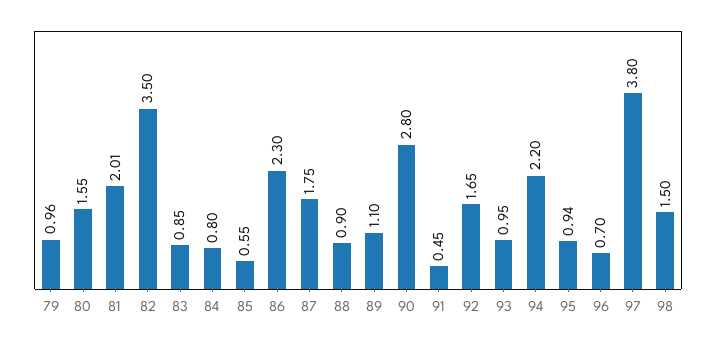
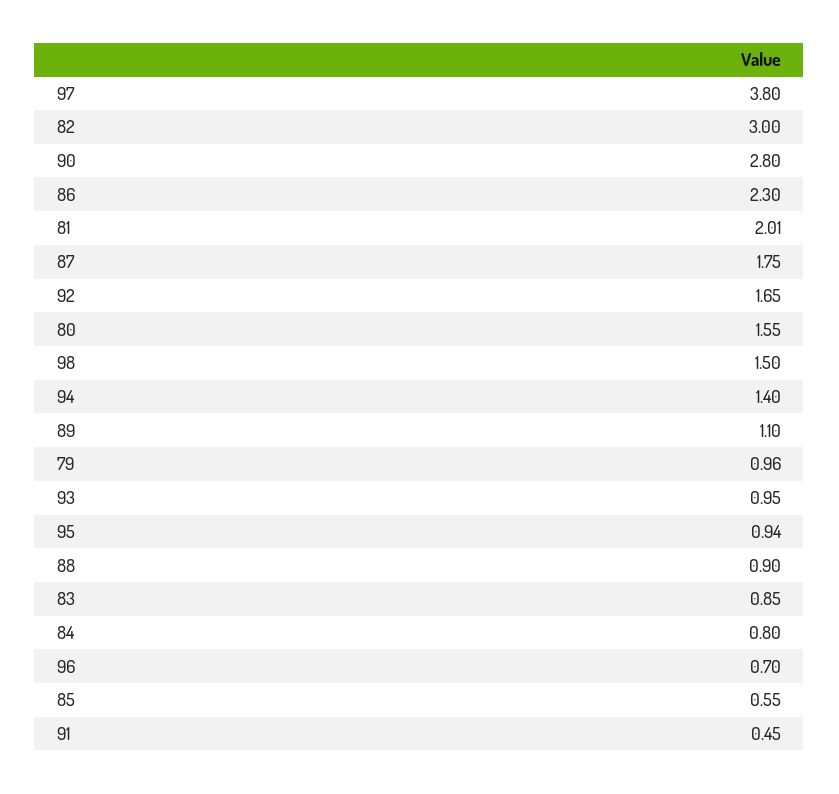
82: 3.5 -> 3
94: 2.2 -> 1.4

